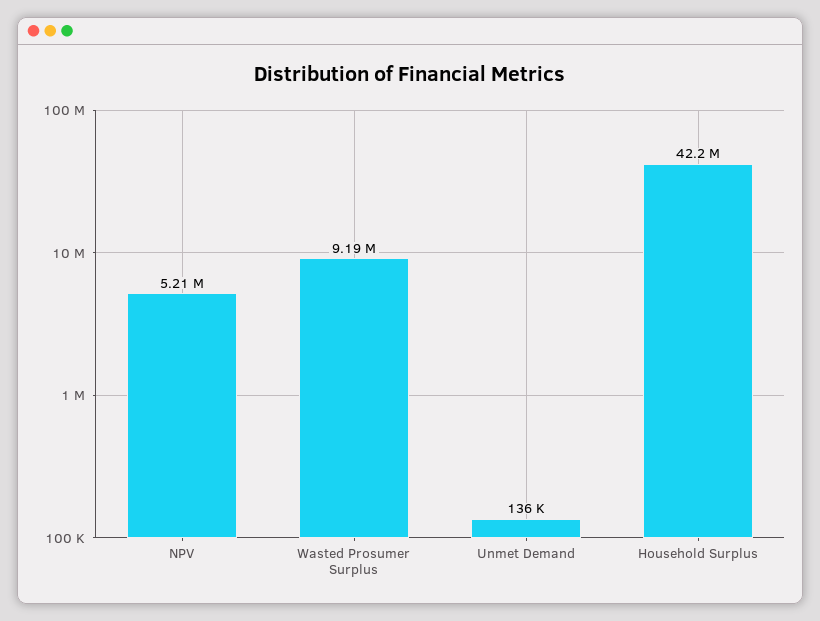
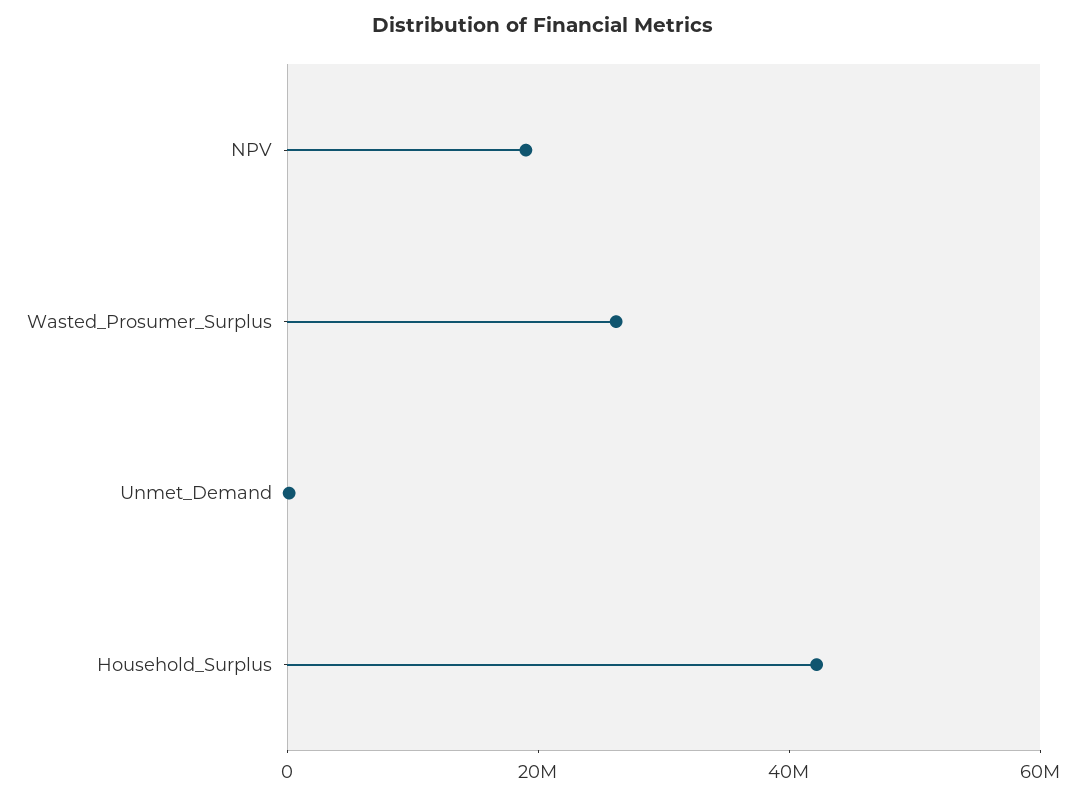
NPV: 5210000 -> 20000000
Wasted Prosumer Surplus: 9190000 -> 25000000

